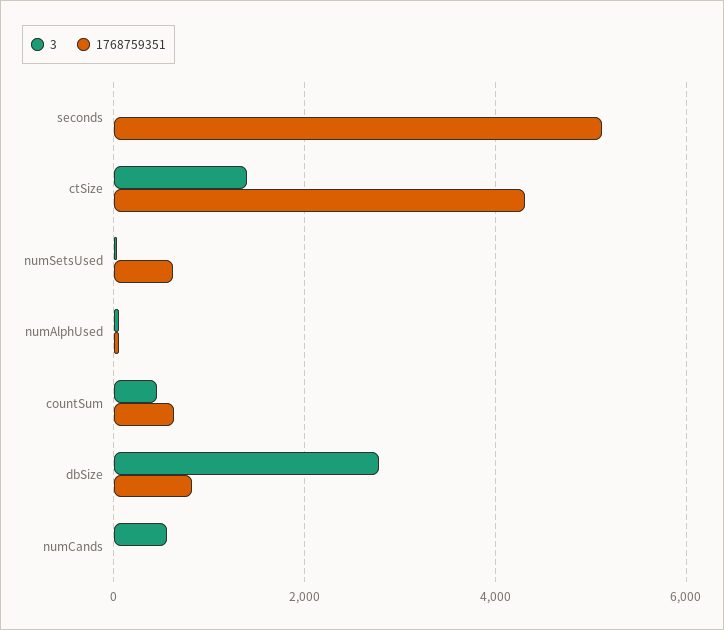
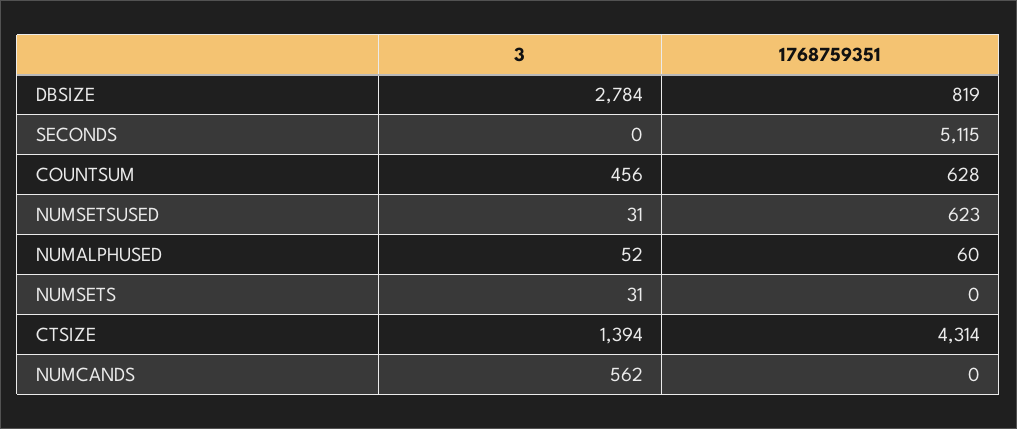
3, NUMSETS: none -> 31
1768759351, NUMSETS: none -> 0

